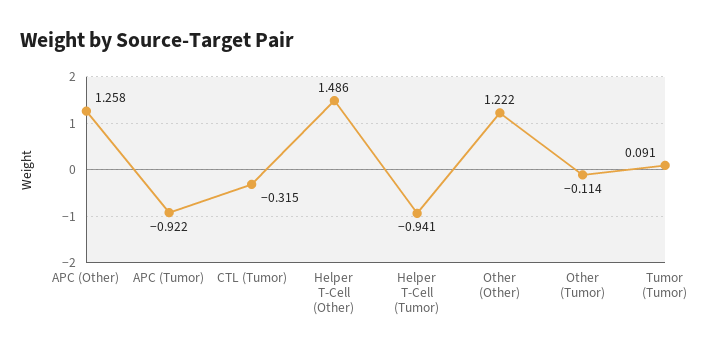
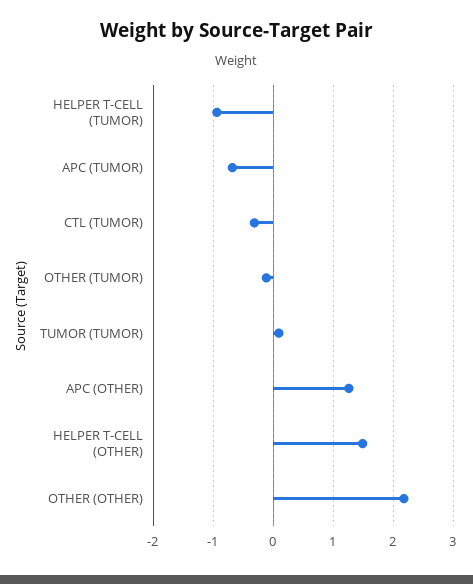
APC (Tumor): -0.922 -> -0.7
Other (Other): 1.222 -> 2.2

